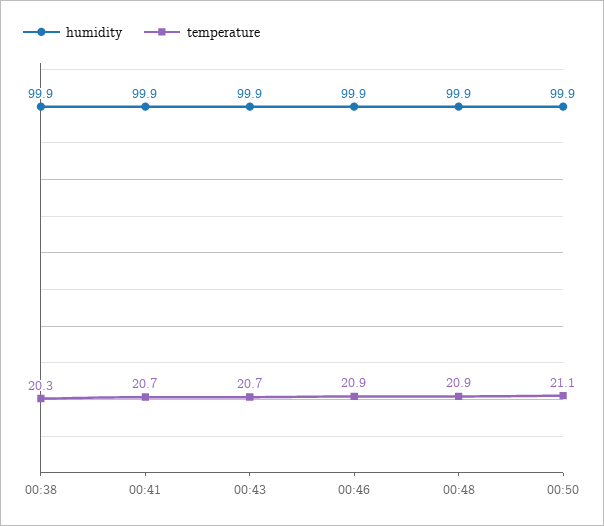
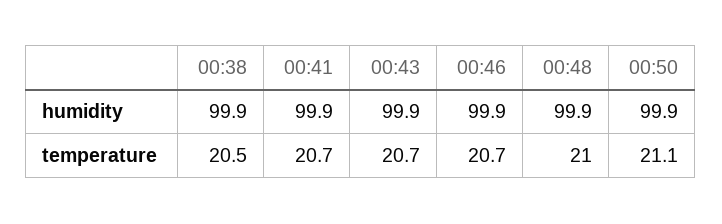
temperature, 00:38: 20.3 -> 20.5
temperature, 00:46: 20.9 -> 20.7
temperature, 00:48: 20.9 -> 21

